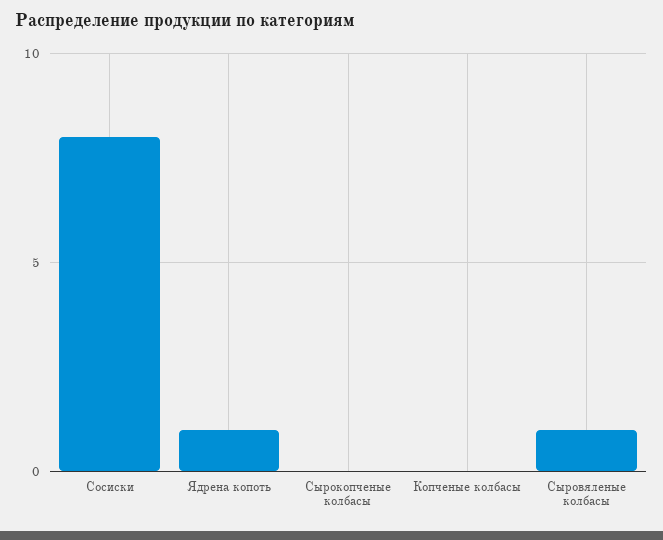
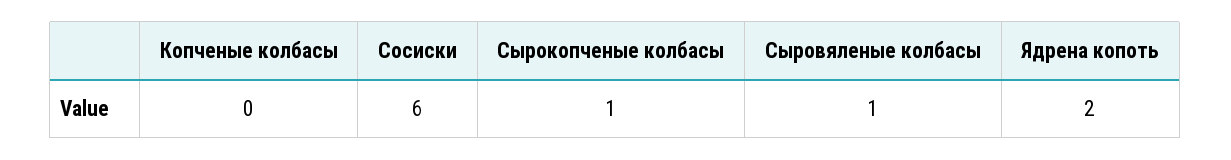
Сосиски: 8 -> 6
Ядрена копоть: 1 -> 2
Сырокопченые колбасы: 0 -> 1

